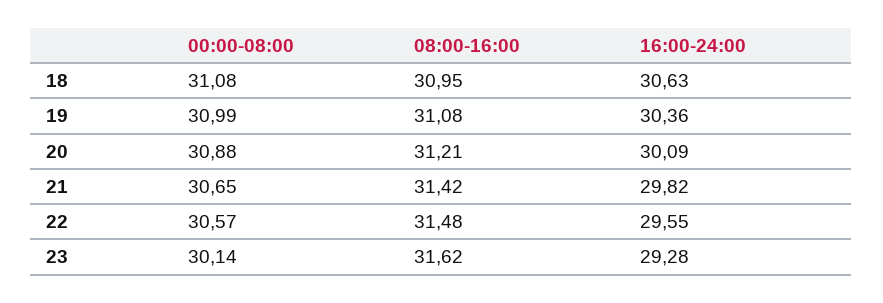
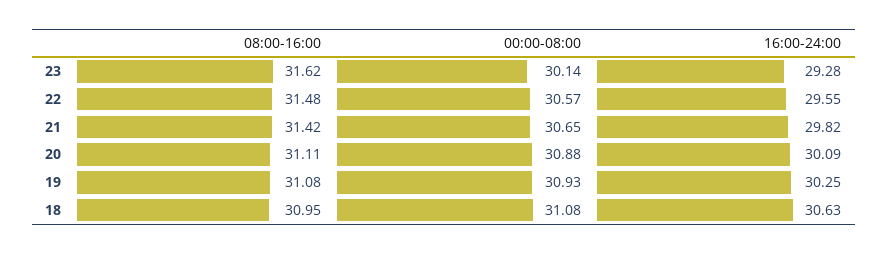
00:00-08:00, 19: 30.99 -> 30.93
16:00-24:00, 19: 30.36 -> 30.25
08:00-16:00, 20: 31.21 -> 31.11

